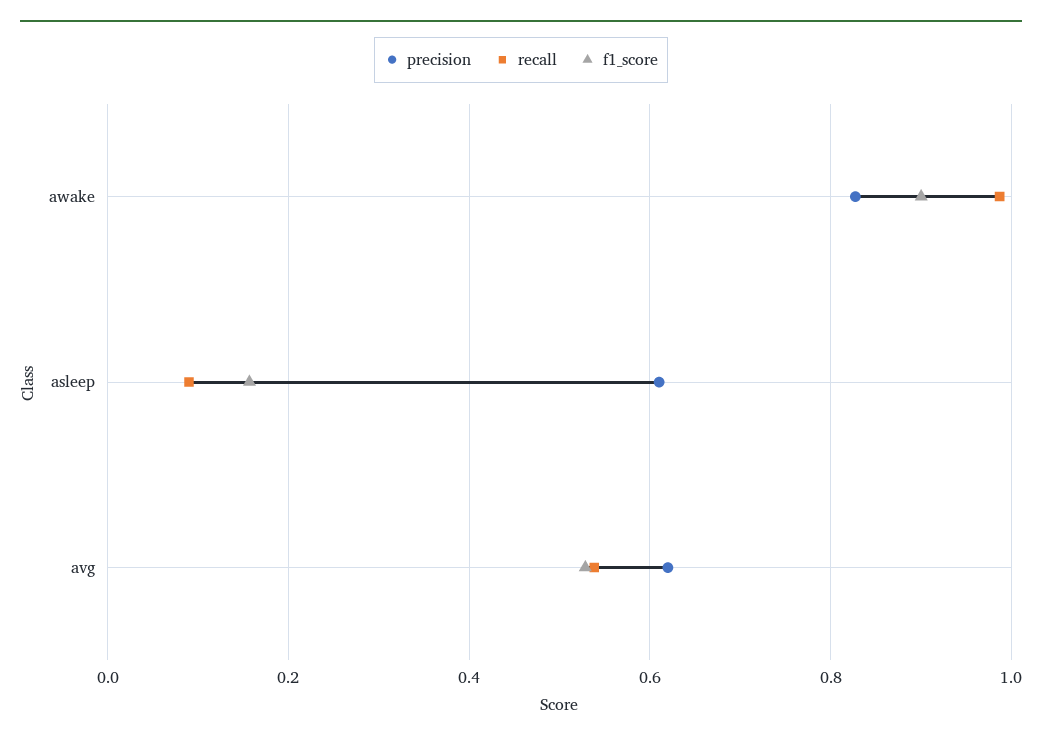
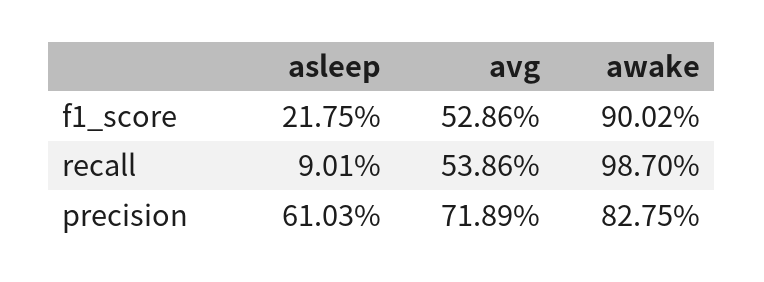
f1_score, asleep: 0.16 -> 0.2175
precision, avg: 0.62 -> 0.7189

